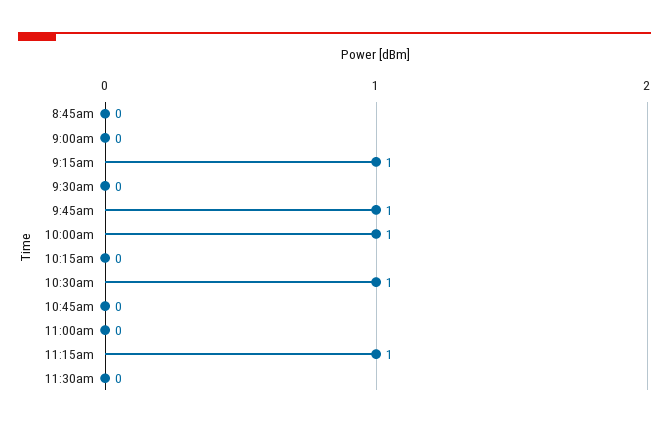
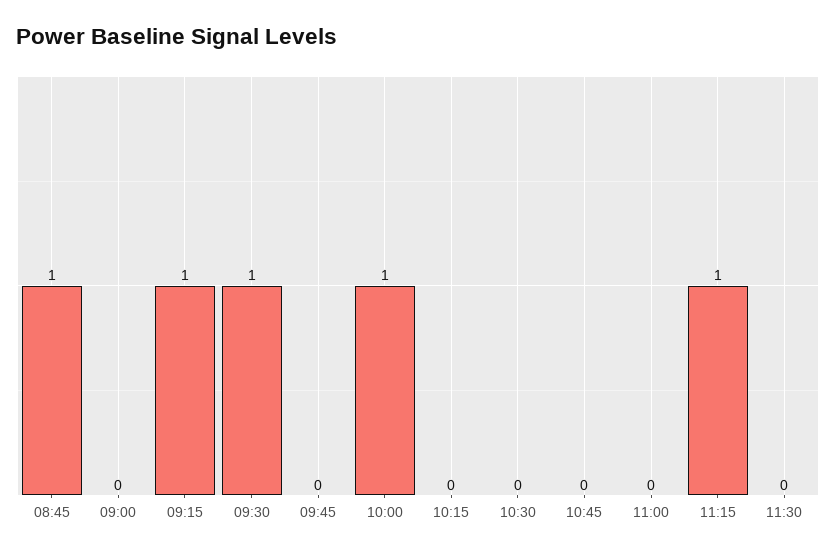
8:45am: 0 -> 1
9:30am: 0 -> 1
9:45am: 1 -> 0
10:30am: 1 -> 0

